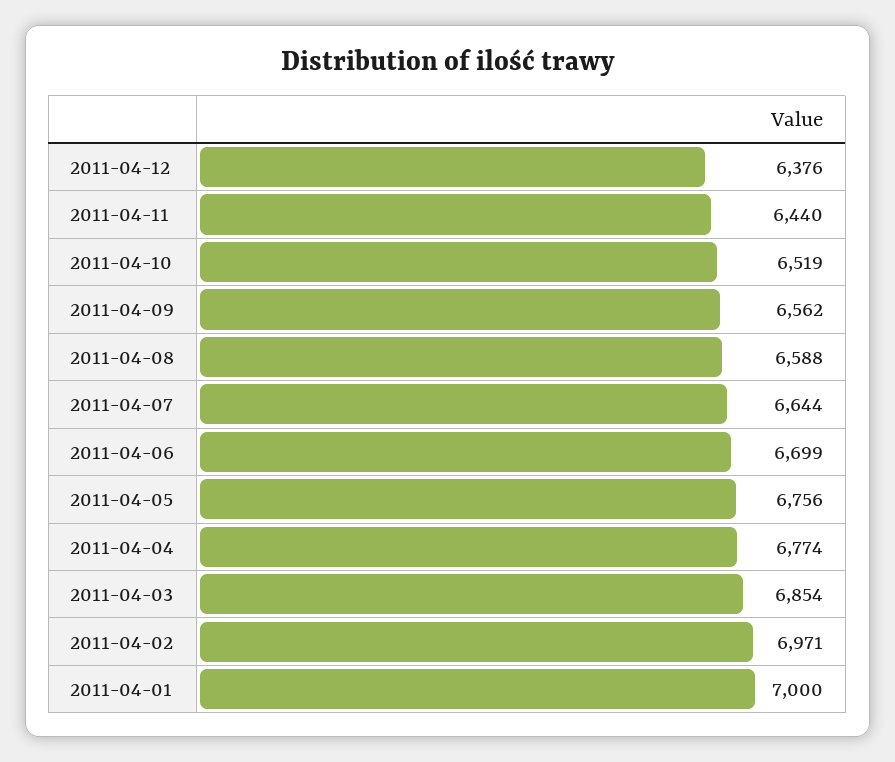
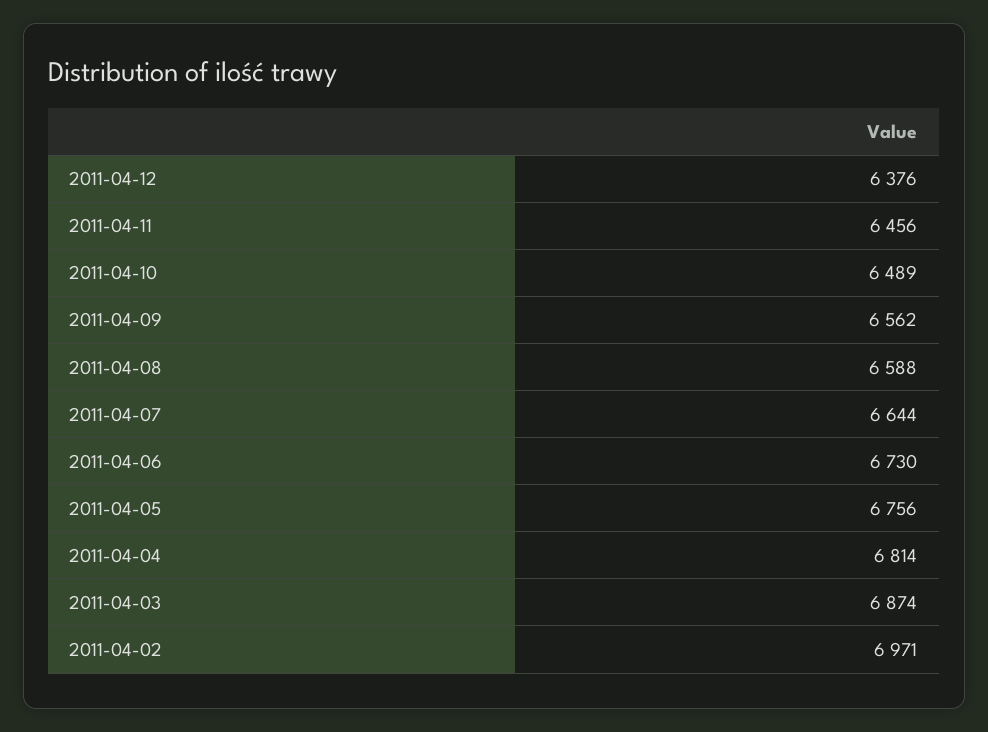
2011-04-11: 6440 -> 6456
2011-04-10: 6519 -> 6489
2011-04-06: 6699 -> 6730
2011-04-04: 6774 -> 6814
2011-04-03: 6854 -> 6874
2011-04-01: 7000 -> none

